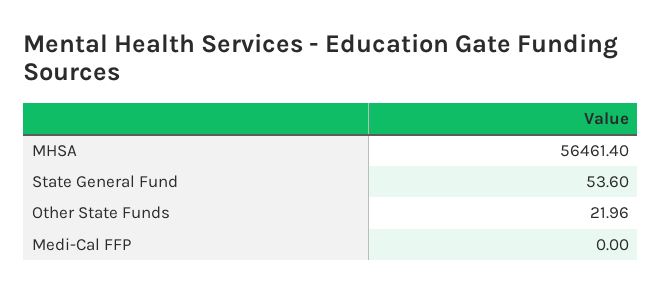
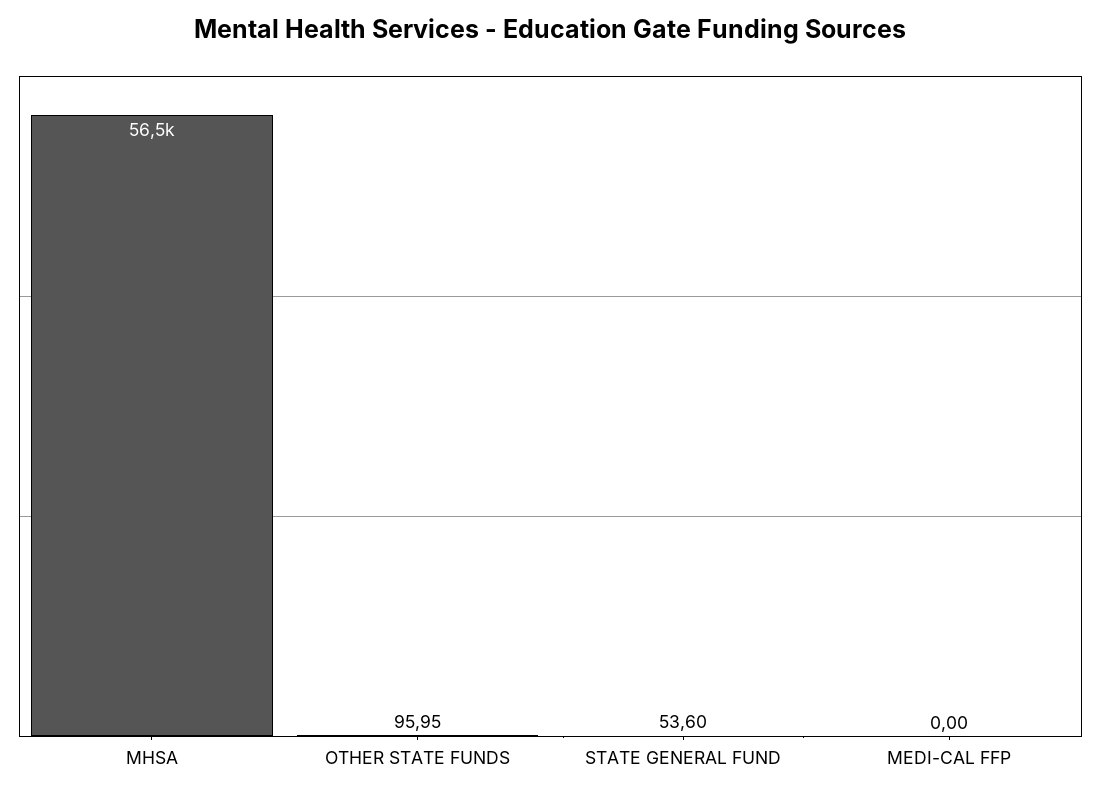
Other State Funds: 21.96 -> 95.95

